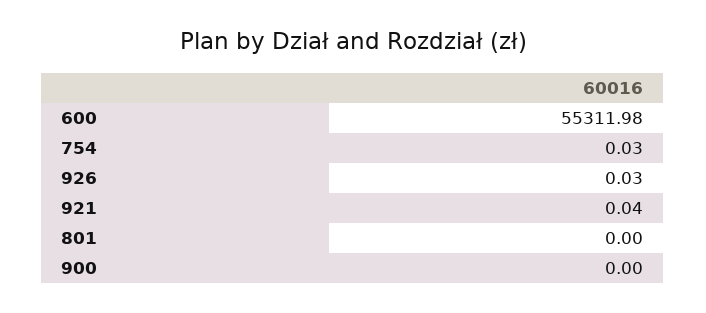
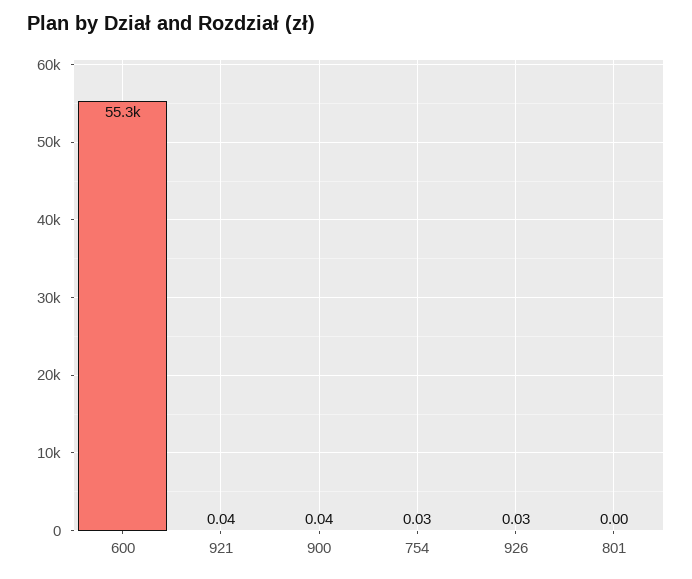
900: 0 -> 0.04

